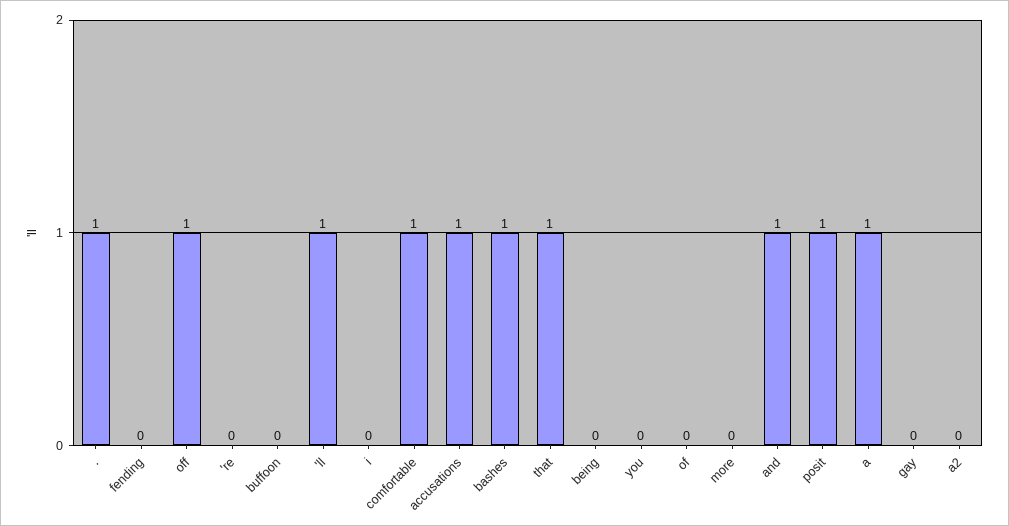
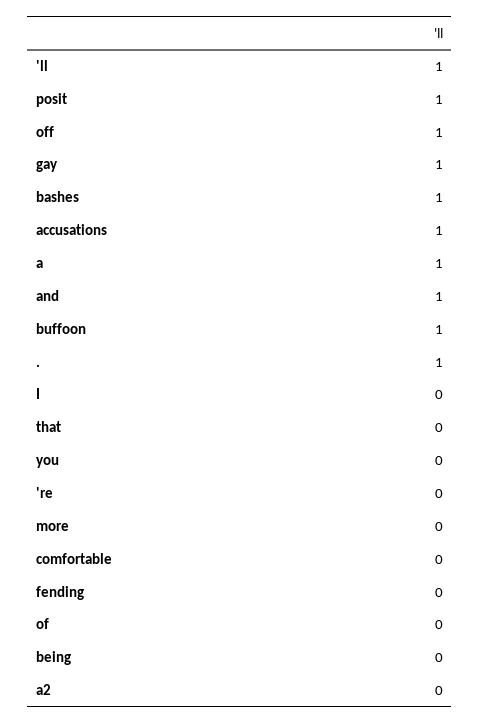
buffoon: 0 -> 1
comfortable: 1 -> 0
that: 1 -> 0
gay: 0 -> 1

